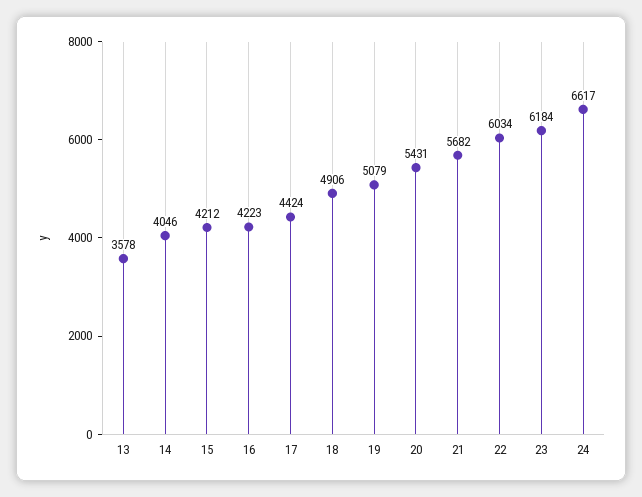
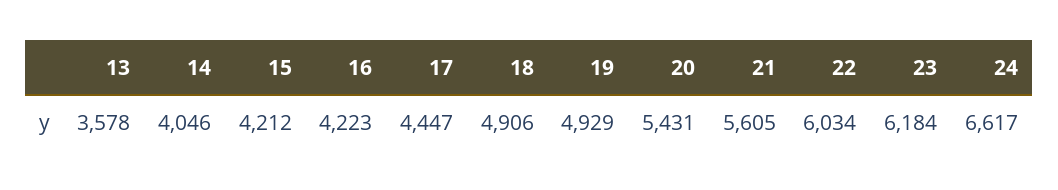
17: 4424 -> 4447
19: 5079 -> 4929
21: 5682 -> 5605

